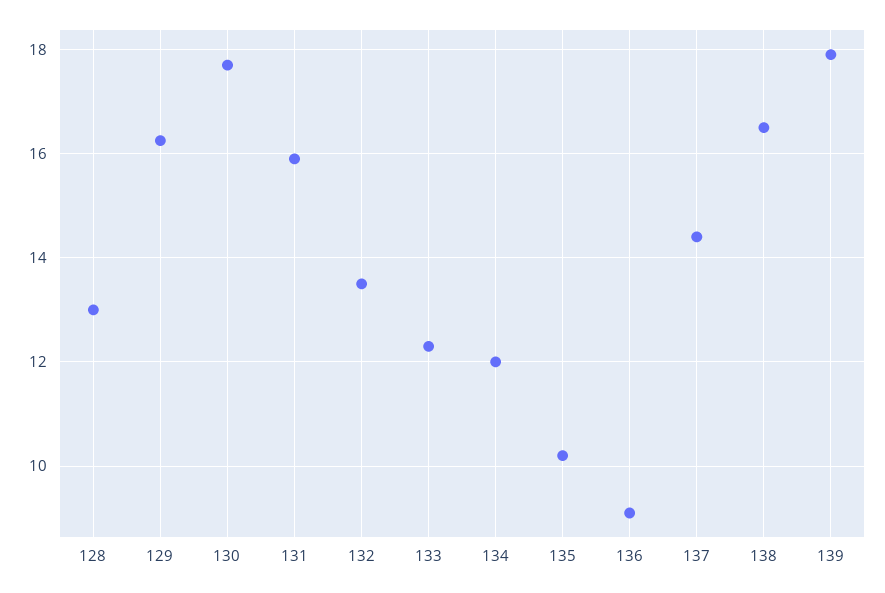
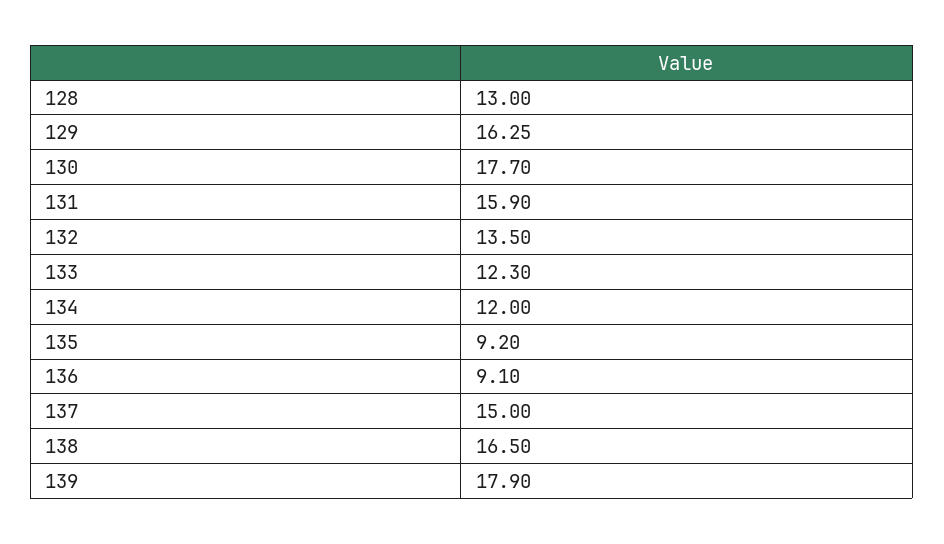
135: 10.2 -> 9.2
137: 14.4 -> 15

